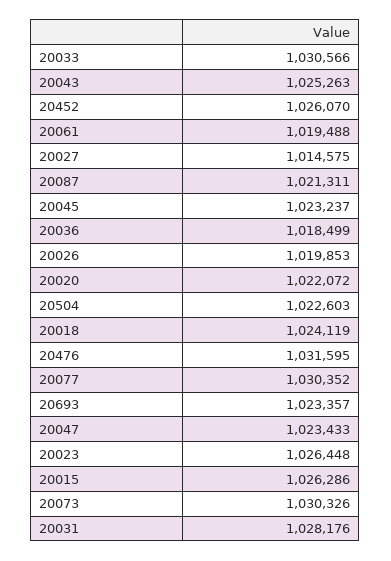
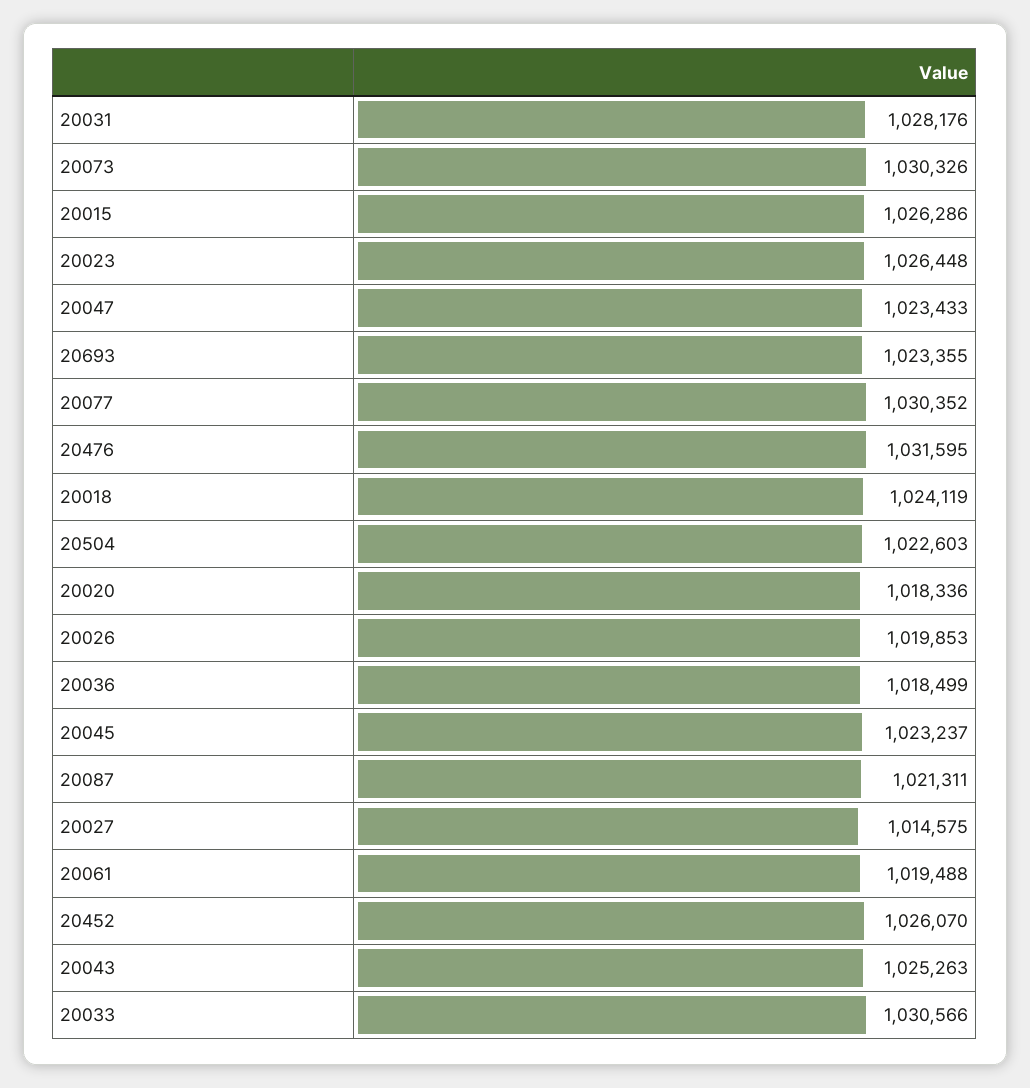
20020: 1022072 -> 1018336
20693: 1023357 -> 1023355

